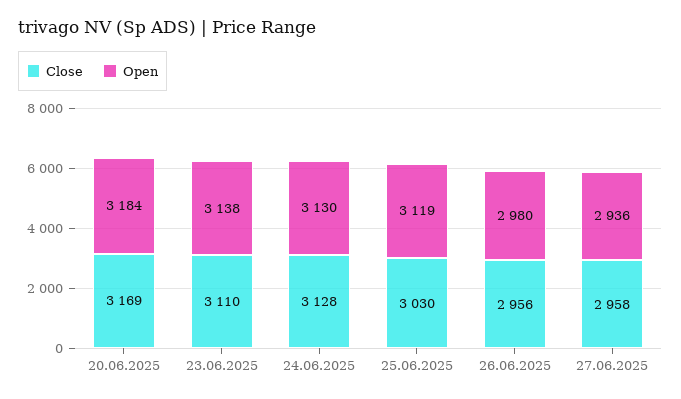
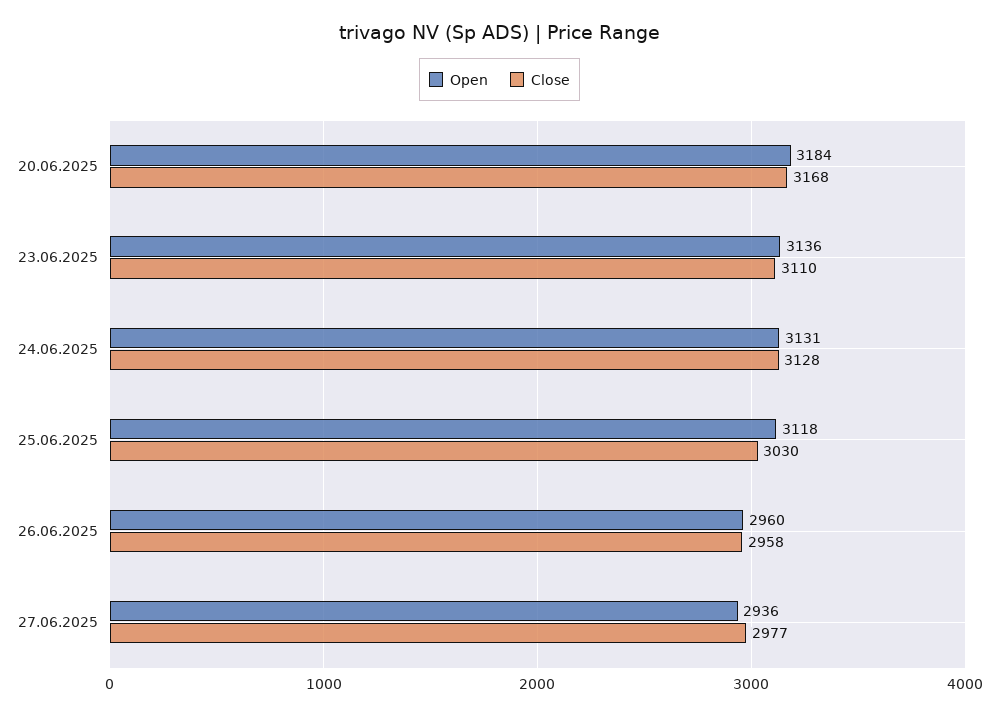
Close, 20.06.2025: 3169 -> 3168
Open, 23.06.2025: 3138 -> 3136
Open, 24.06.2025: 3130 -> 3131
Open, 25.06.2025: 3119 -> 3118
Close, 26.06.2025: 2956 -> 2958
Open, 26.06.2025: 2980 -> 2960
Close, 27.06.2025: 2958 -> 2977

